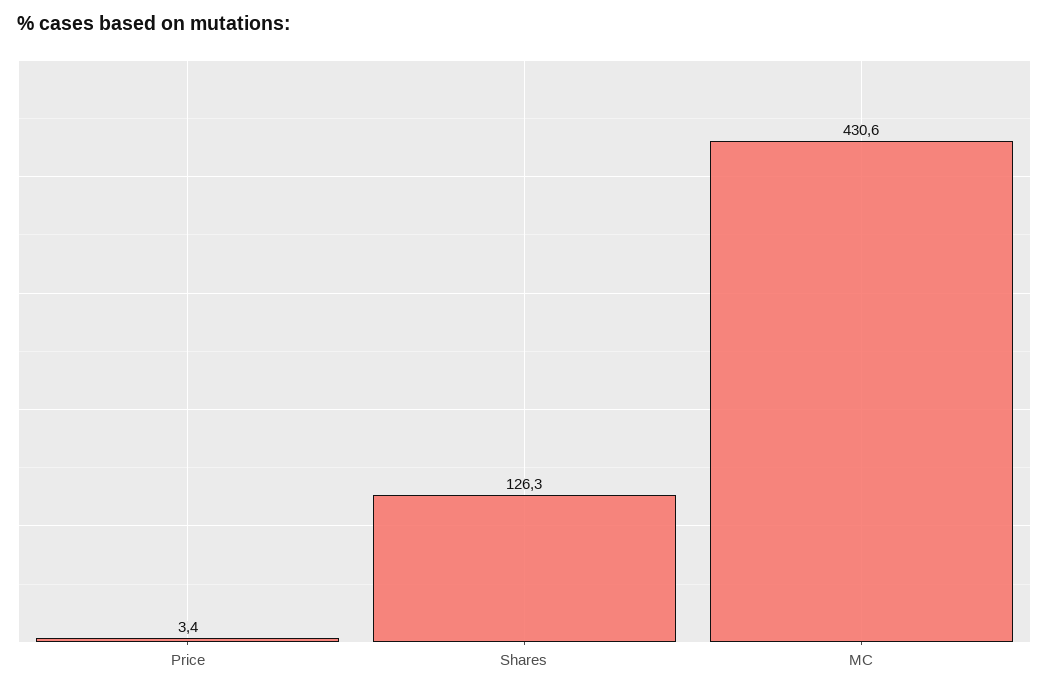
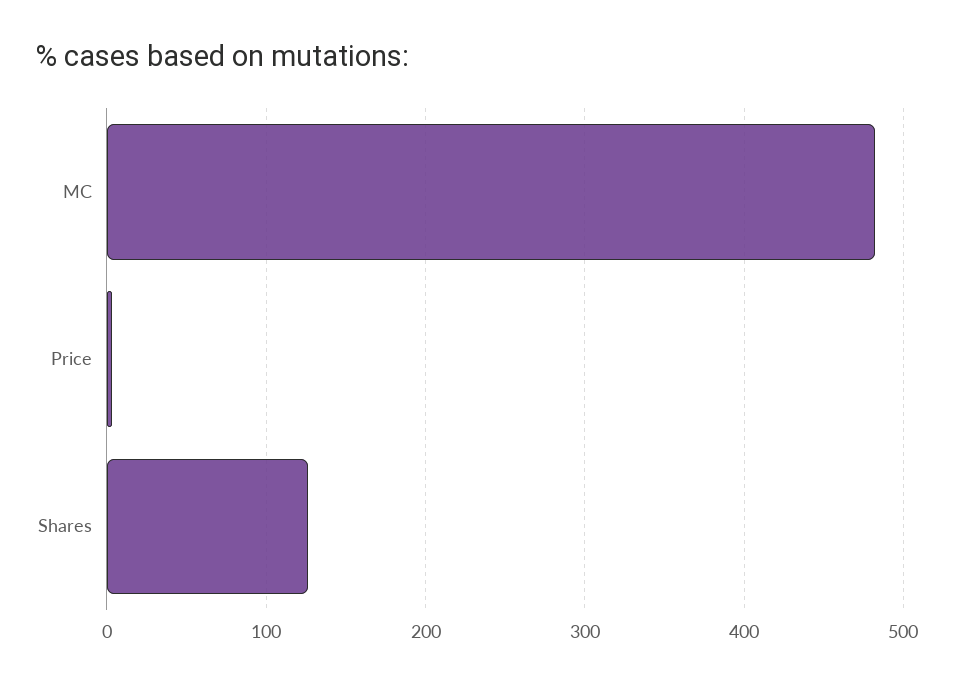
MC: 430.6 -> 480

